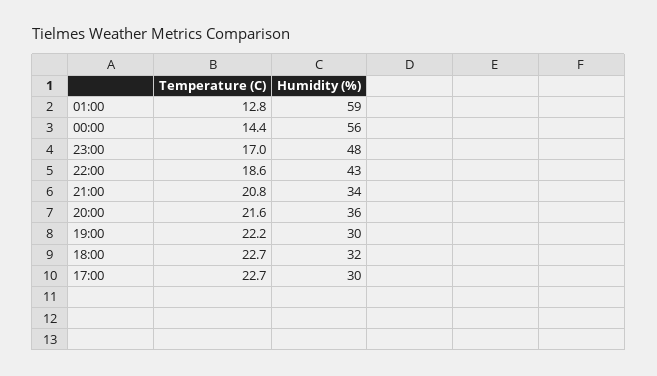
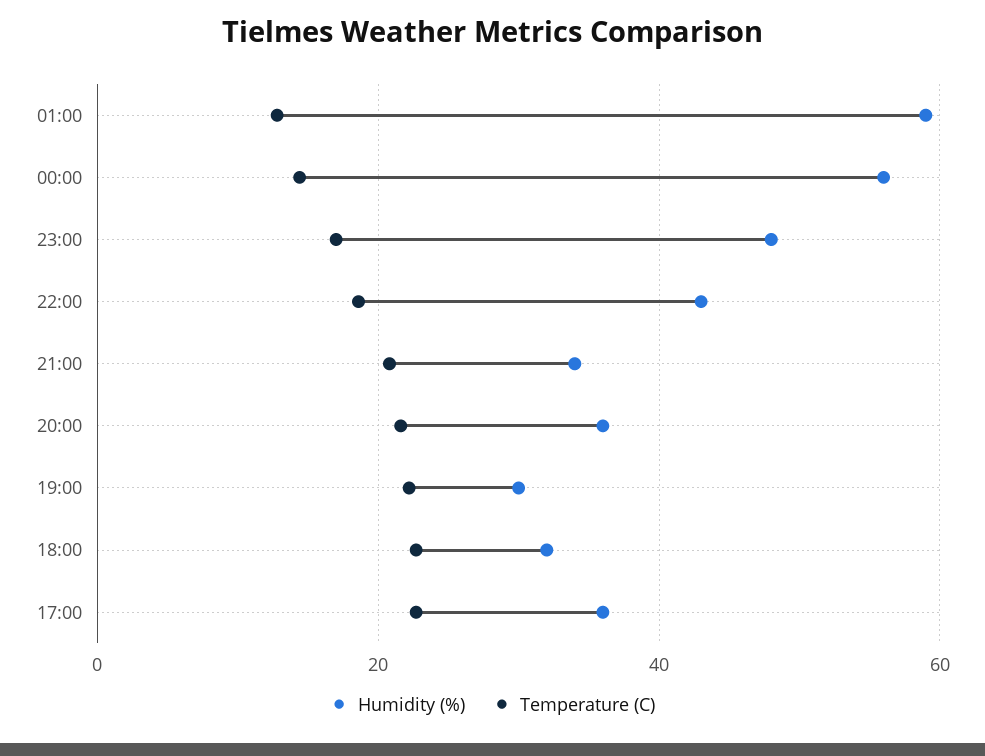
Humidity (%), 17:00: 30 -> 36

